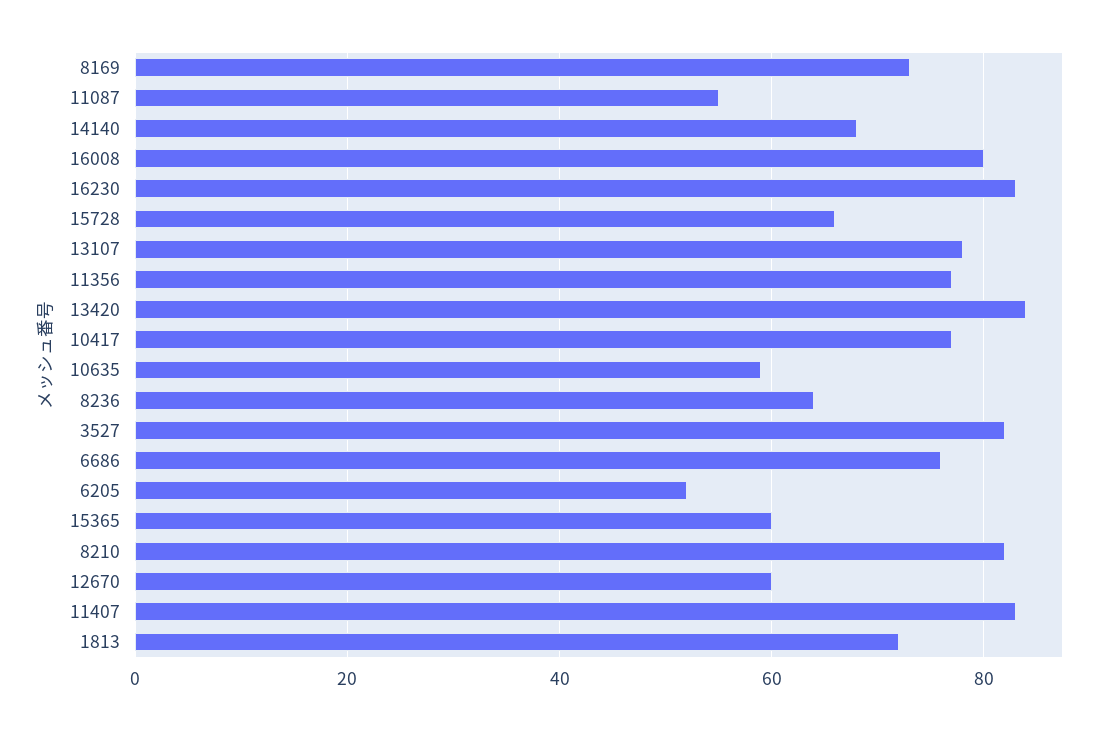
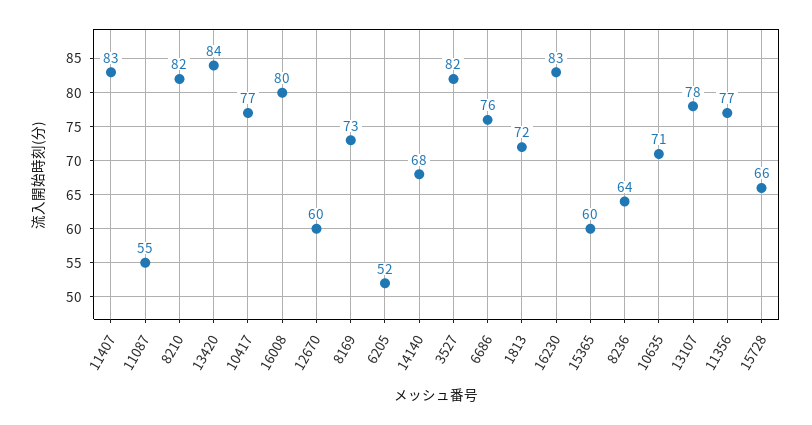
10635: 60 -> 71

